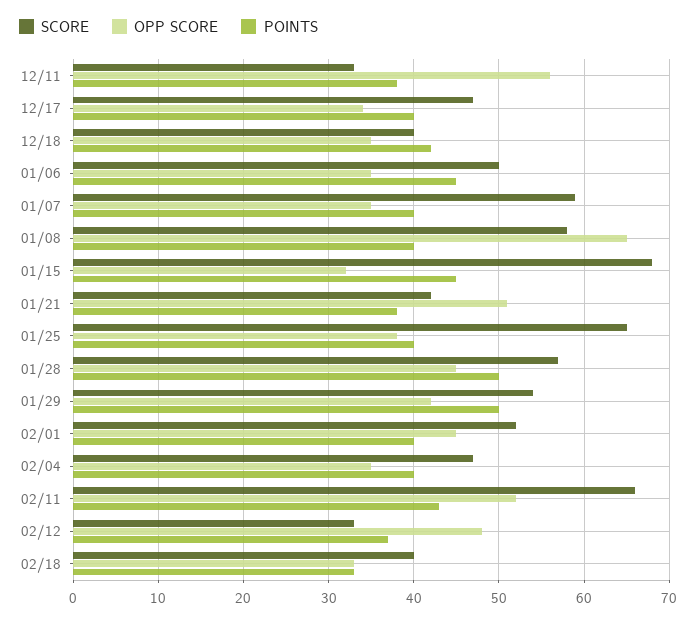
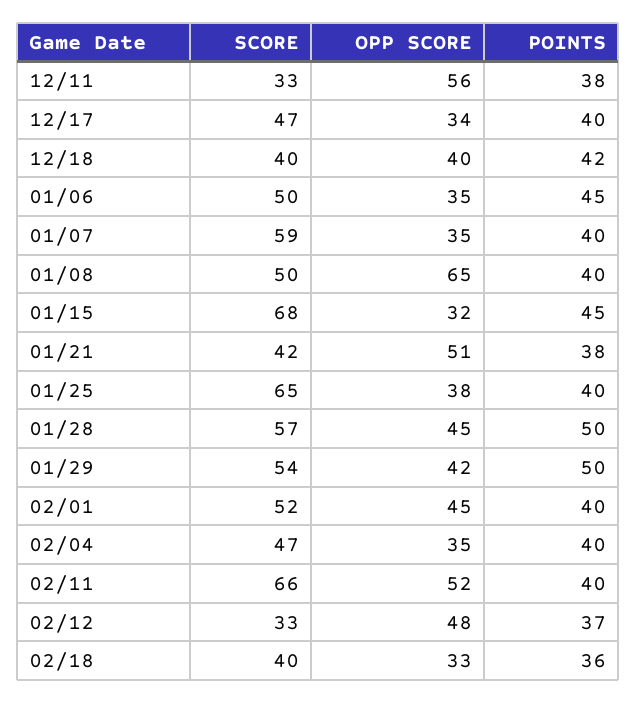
OPP SCORE, 12/18: 35 -> 40
SCORE, 01/08: 58 -> 50
POINTS, 02/11: 43 -> 40
POINTS, 02/18: 33 -> 36

